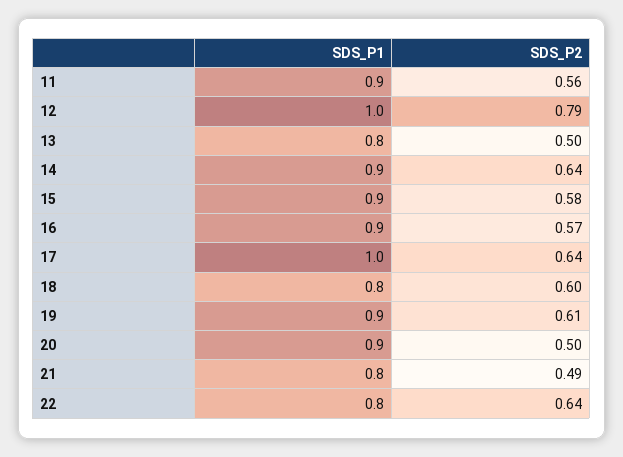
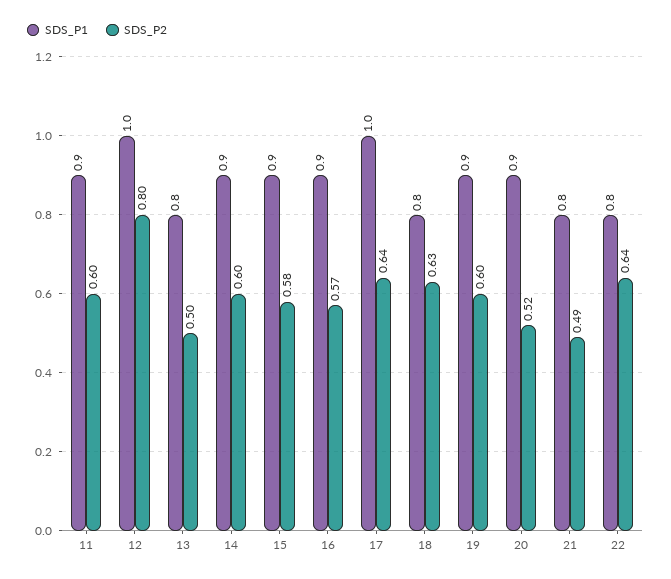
SDS_P2, 11: 0.56 -> 0.6
SDS_P2, 12: 0.79 -> 0.8
SDS_P2, 14: 0.64 -> 0.6
SDS_P2, 18: 0.6 -> 0.63
SDS_P2, 19: 0.61 -> 0.6
SDS_P2, 20: 0.5 -> 0.52

